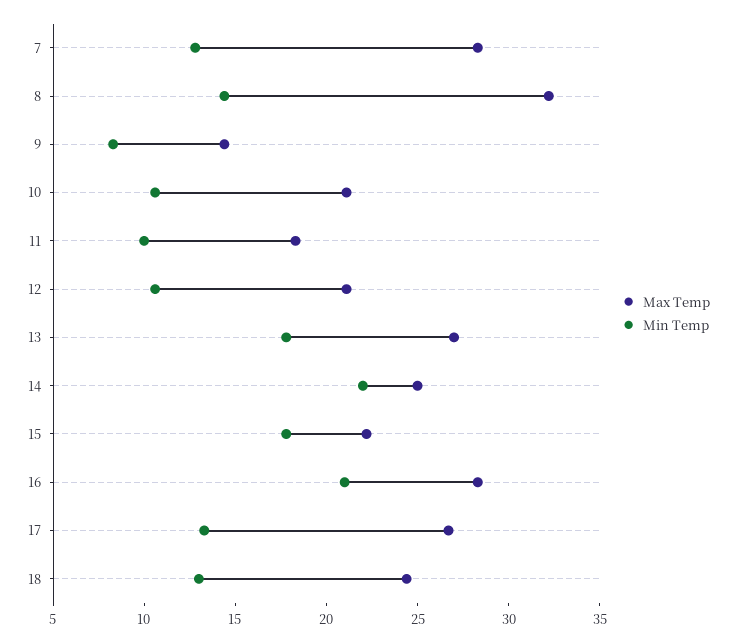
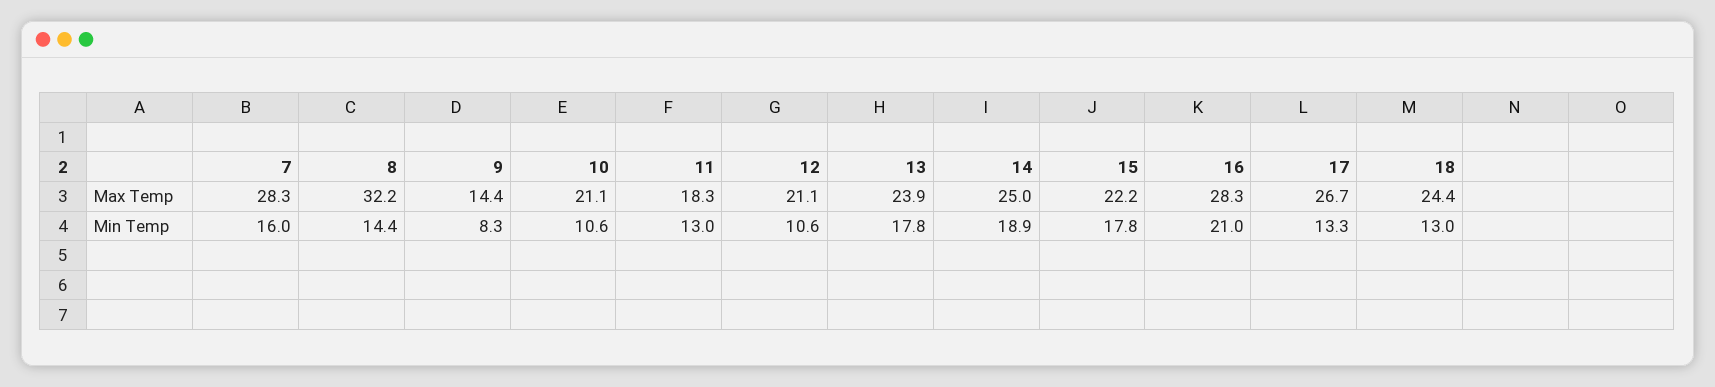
Min Temp, 7: 13 -> 16
Min Temp, 11: 10 -> 13
Max Temp, 13: 27 -> 23.9
Min Temp, 14: 22 -> 18.9

